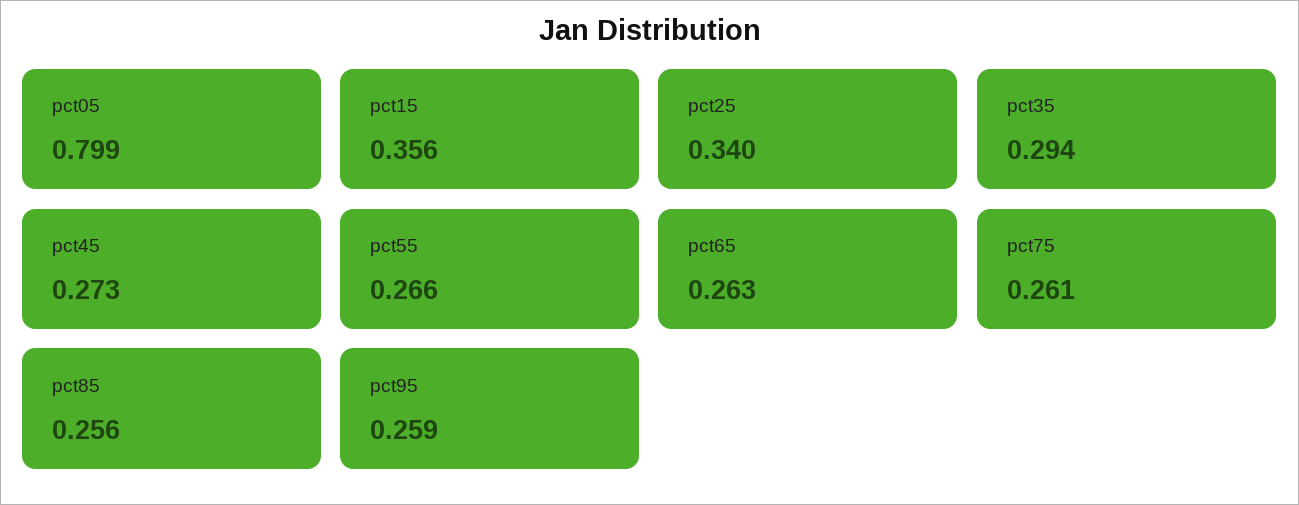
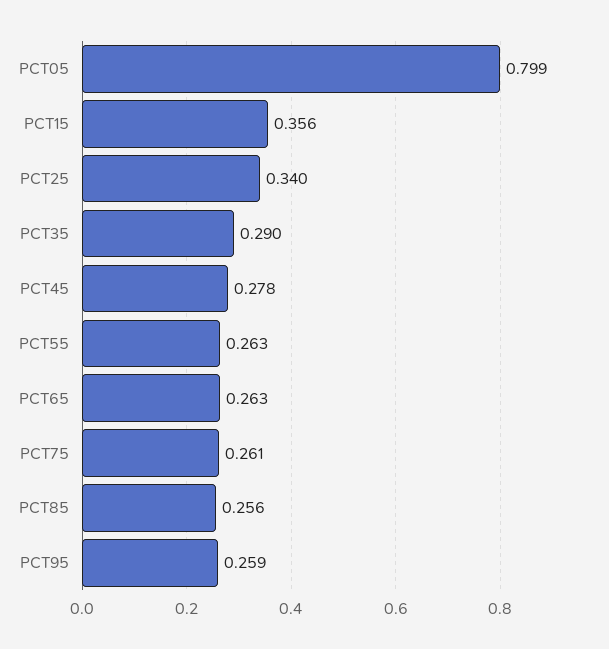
pct35: 0.294 -> 0.29
pct45: 0.273 -> 0.278
pct55: 0.266 -> 0.263

